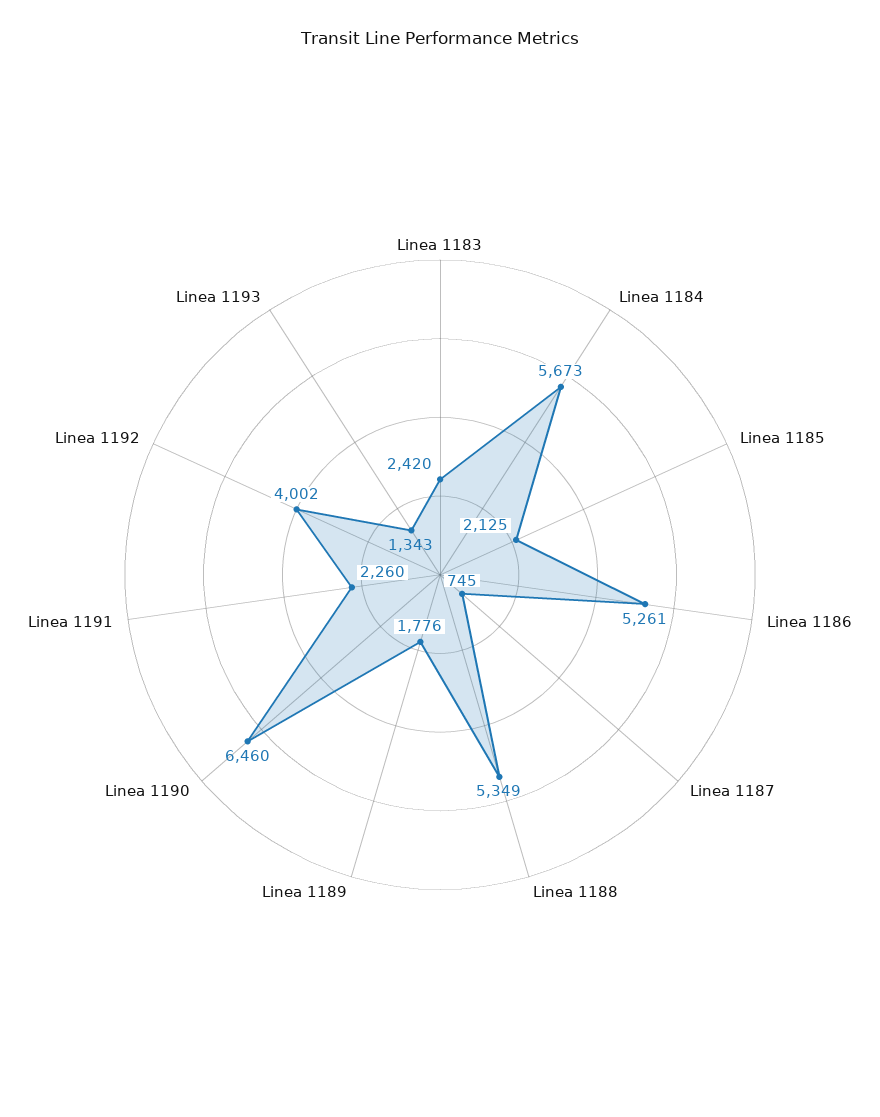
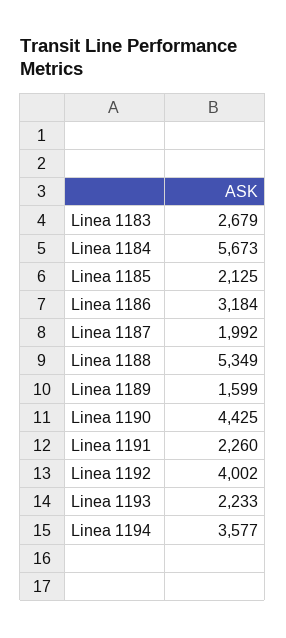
Linea 1183: 2420 -> 2679
Linea 1186: 5261 -> 3184
Linea 1187: 745 -> 1992
Linea 1189: 1776 -> 1599
Linea 1190: 6460 -> 4425
Linea 1193: 1343 -> 2233
Linea 1194: none -> 3577

